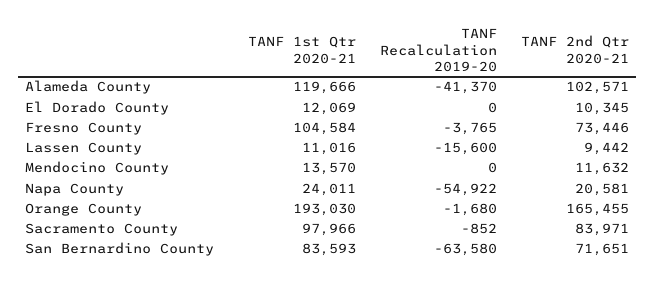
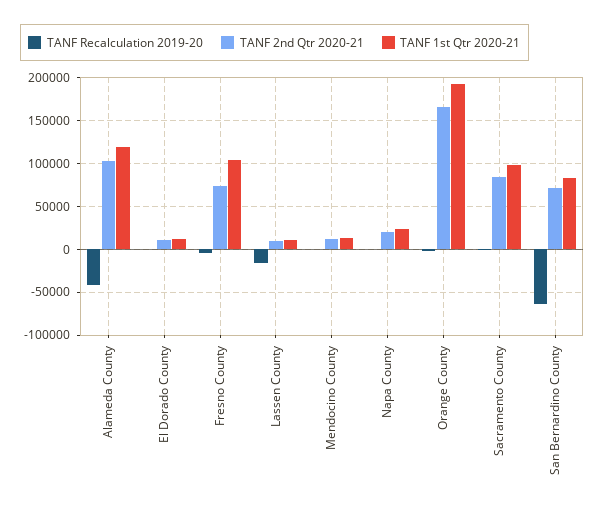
TANF Recalculation 2019-20, Napa County: -54922 -> 0

